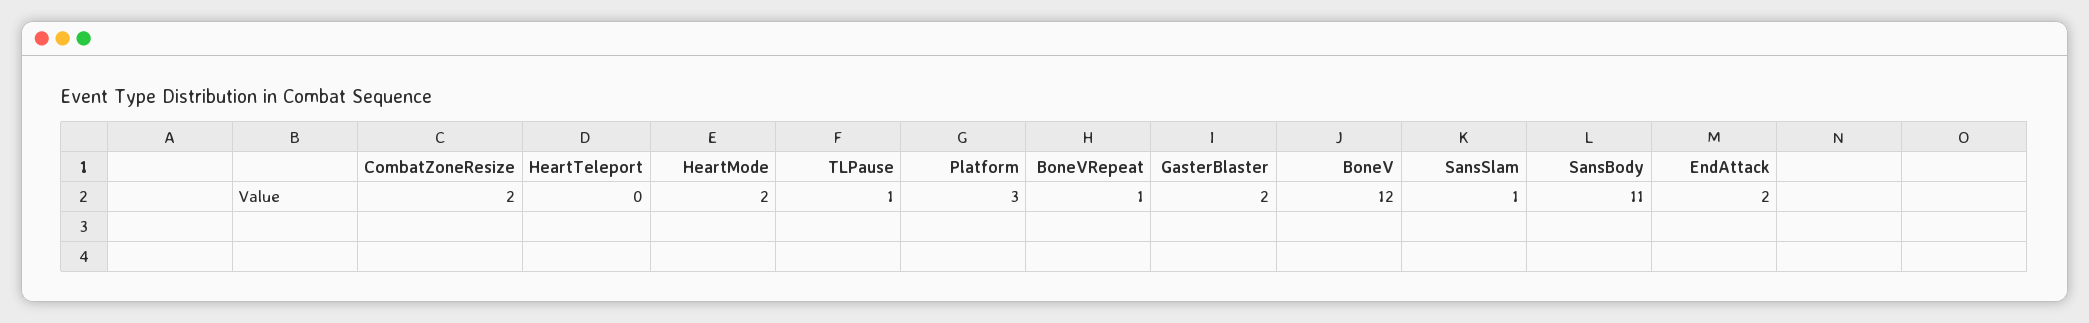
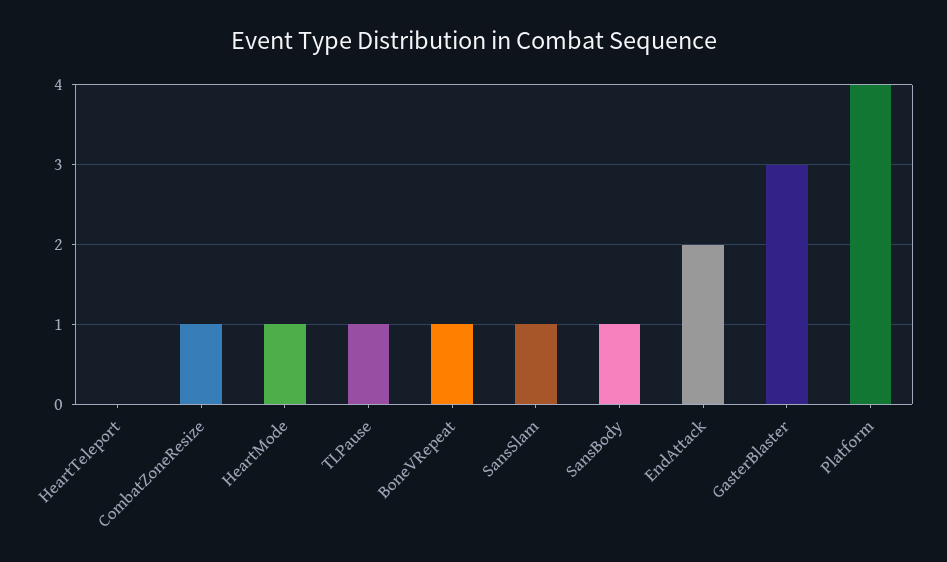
CombatZoneResize: 2 -> 1
HeartMode: 2 -> 1
Platform: 3 -> 4
GasterBlaster: 2 -> 3
BoneV: 12 -> none
SansBody: 11 -> 1

